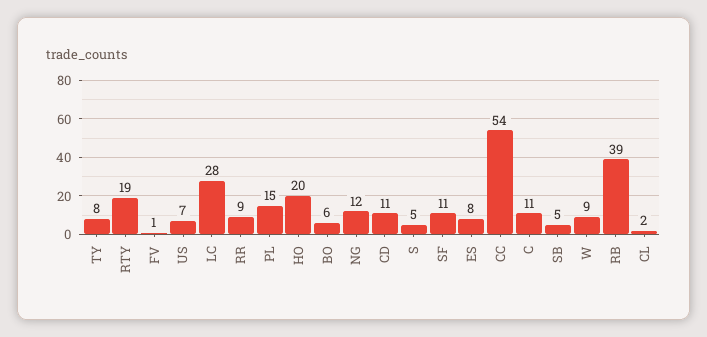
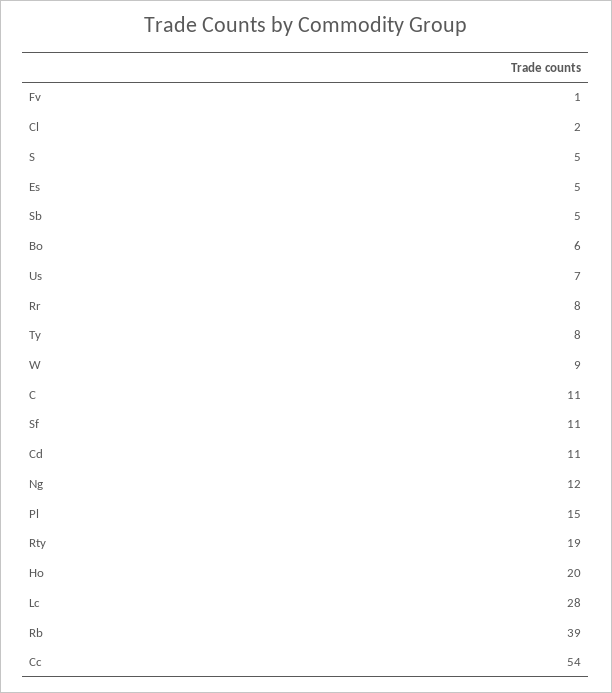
RR: 9 -> 8
ES: 8 -> 5

